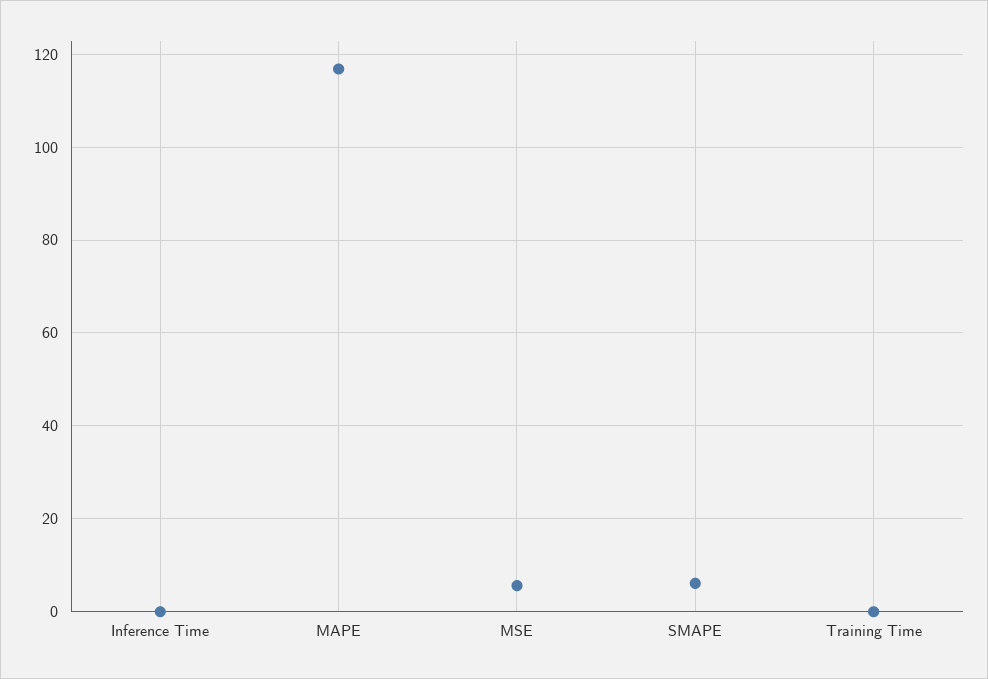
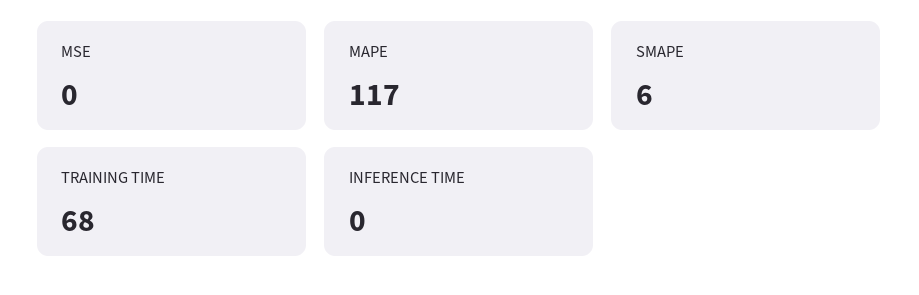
MSE: 6 -> 0
Training Time: 0 -> 68

